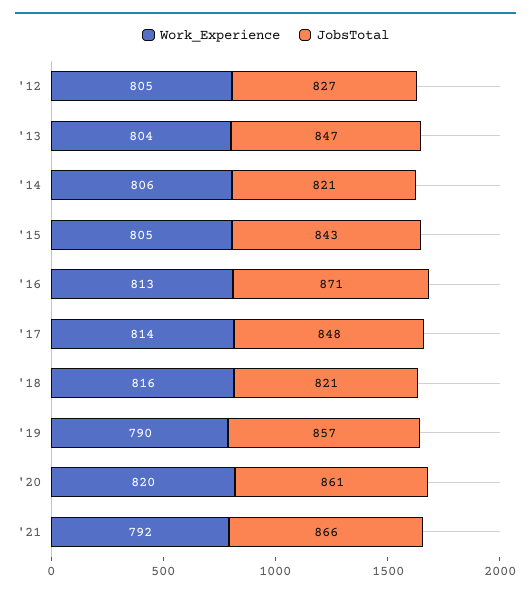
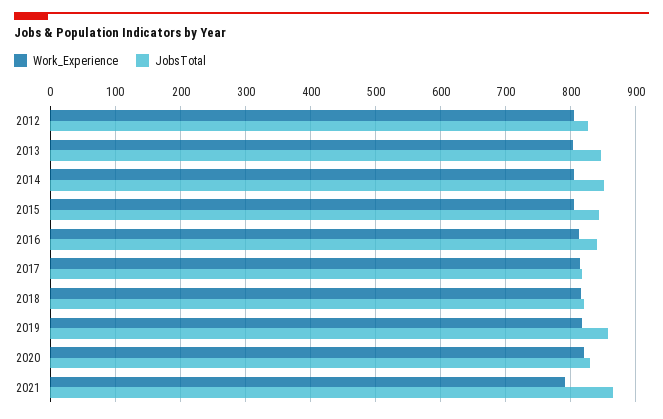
JobsTotal, '14: 821 -> 850
JobsTotal, '16: 871 -> 840
JobsTotal, '17: 848 -> 820
Work_Experience, '19: 790 -> 820
JobsTotal, '20: 861 -> 830

